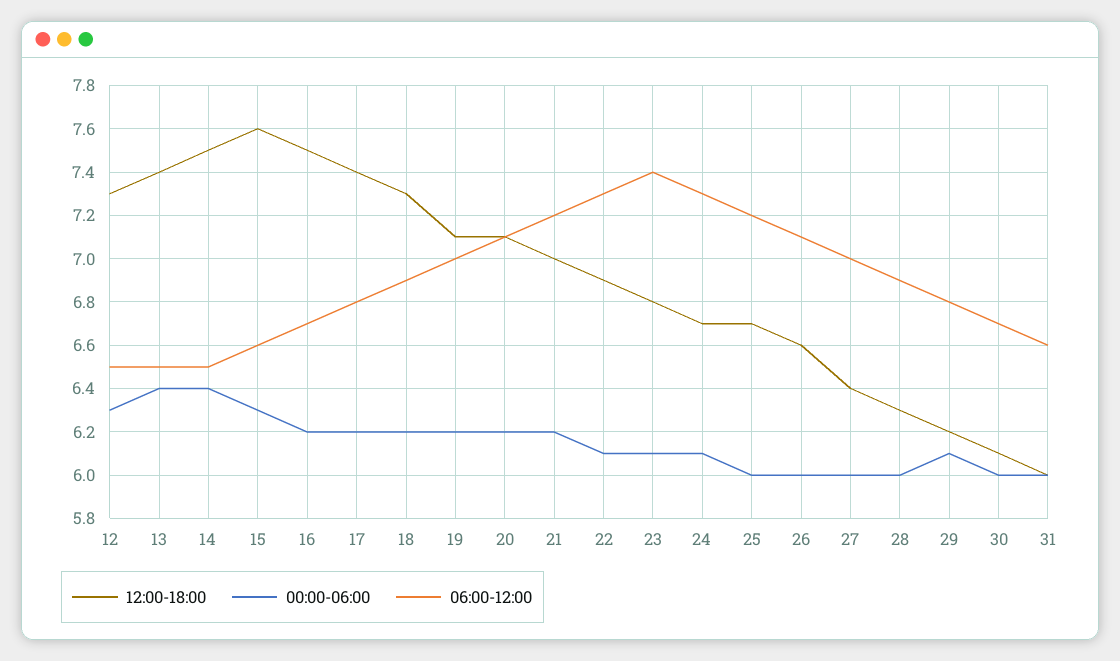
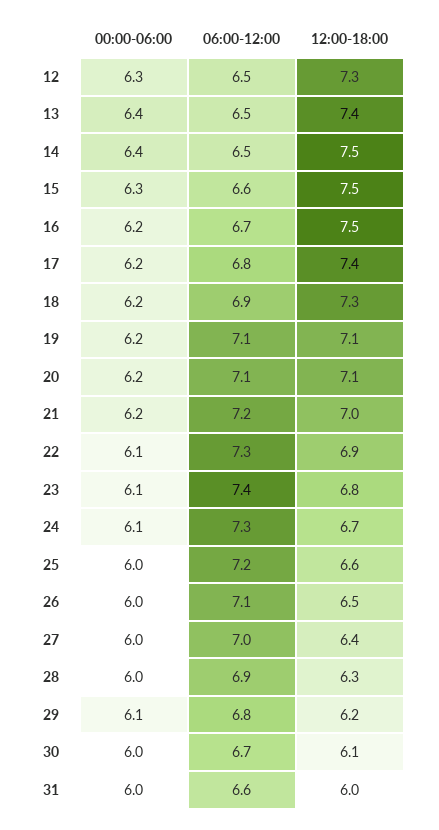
12:00-18:00, 15: 7.6 -> 7.5
06:00-12:00, 19: 7 -> 7.1
12:00-18:00, 25: 6.7 -> 6.6
12:00-18:00, 26: 6.6 -> 6.5

